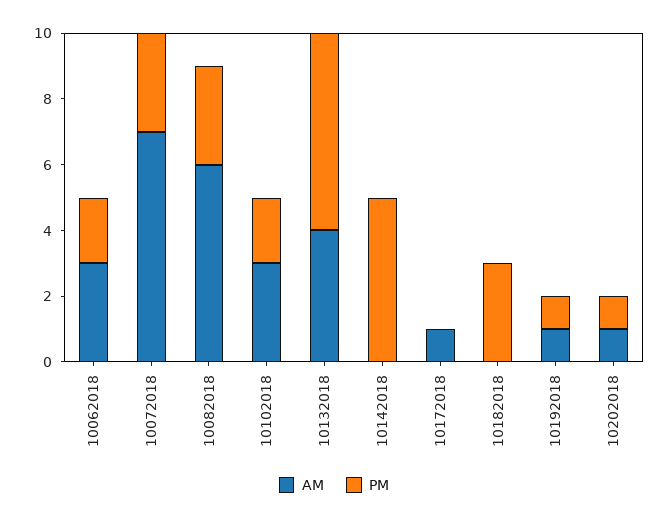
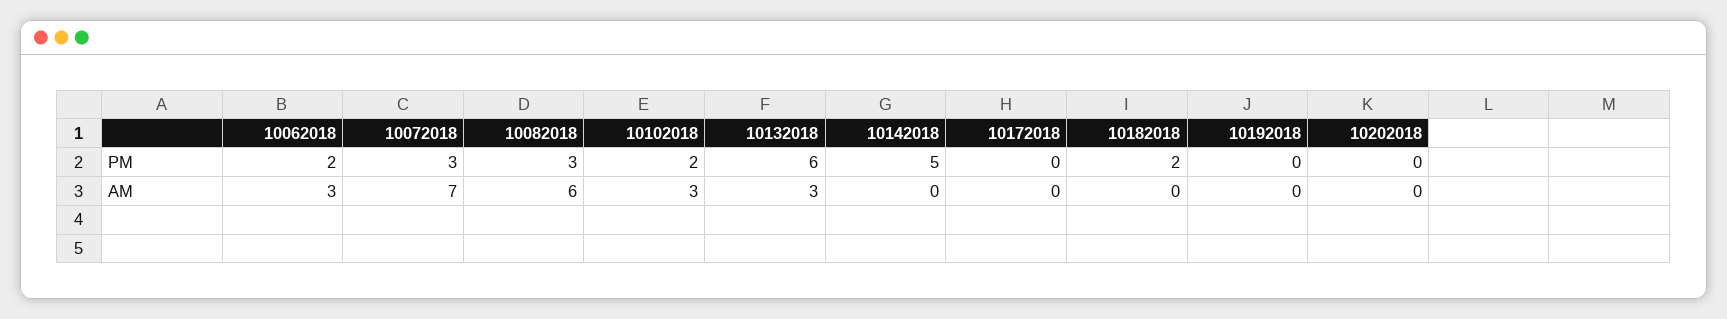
AM, 10132018: 4 -> 3
AM, 10172018: 1 -> 0
PM, 10182018: 3 -> 2
AM, 10192018: 1 -> 0
PM, 10192018: 1 -> 0
AM, 10202018: 1 -> 0
PM, 10202018: 1 -> 0

